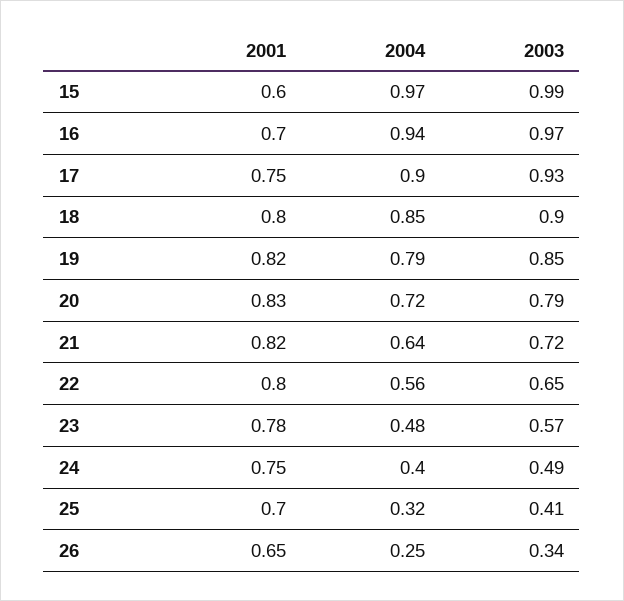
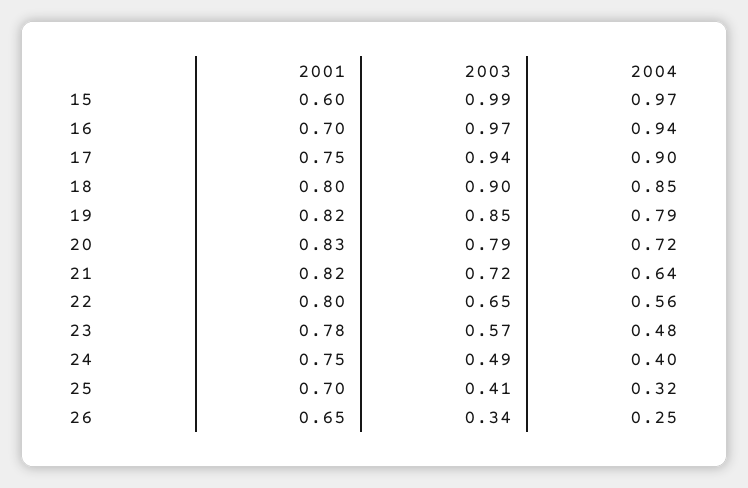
2003, 17: 0.93 -> 0.94

